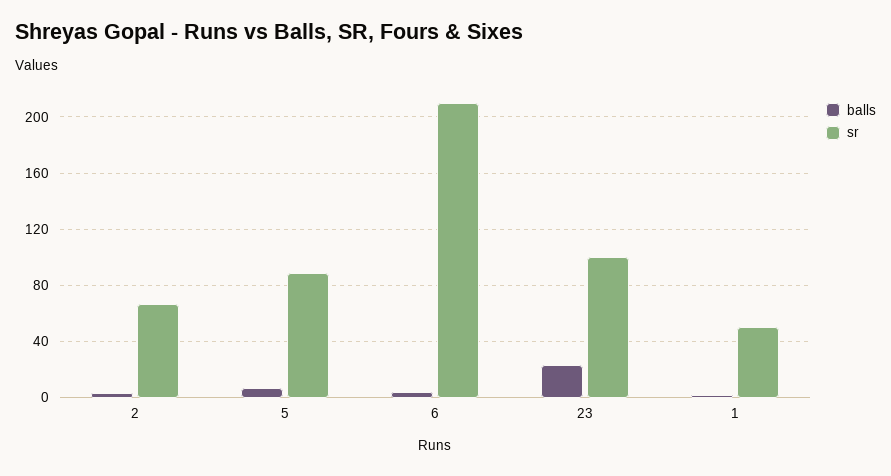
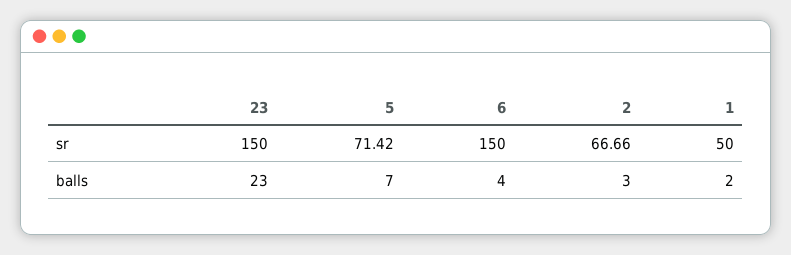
sr, 5: 90 -> 71.42
sr, 6: 210 -> 150
sr, 23: 100 -> 150

